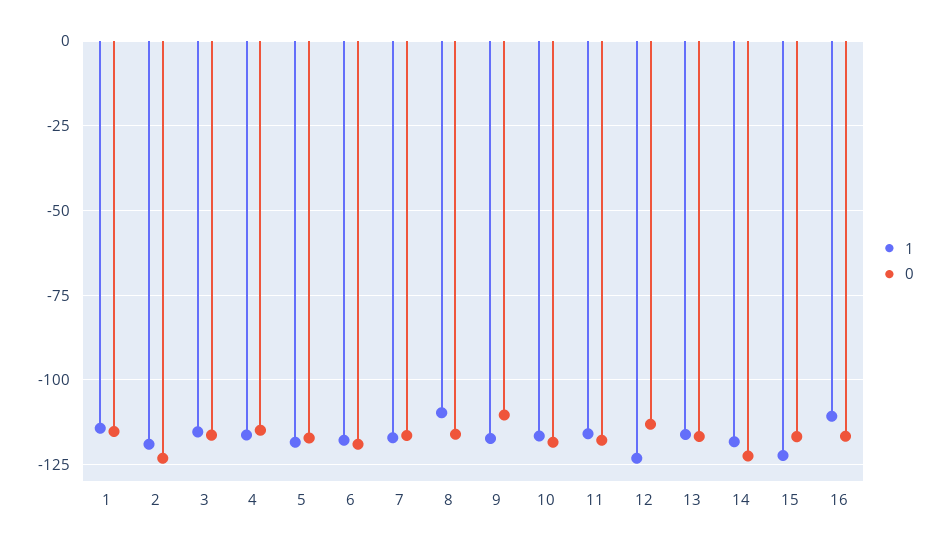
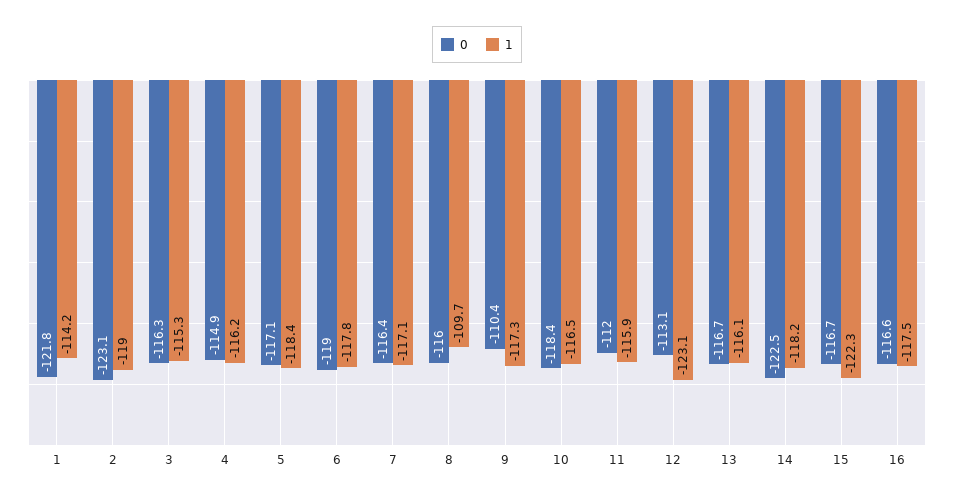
0, 1: -115 -> -121.8
0, 11: -117.5 -> -112
1, 16: -110 -> -117.5

